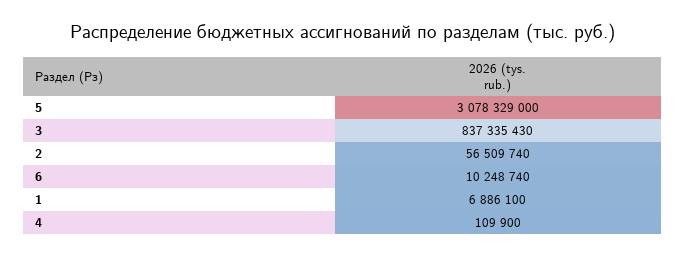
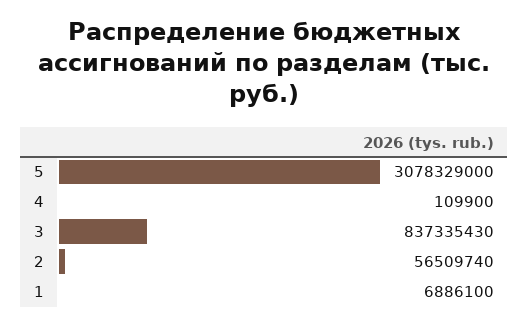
6: 10248740 -> none

